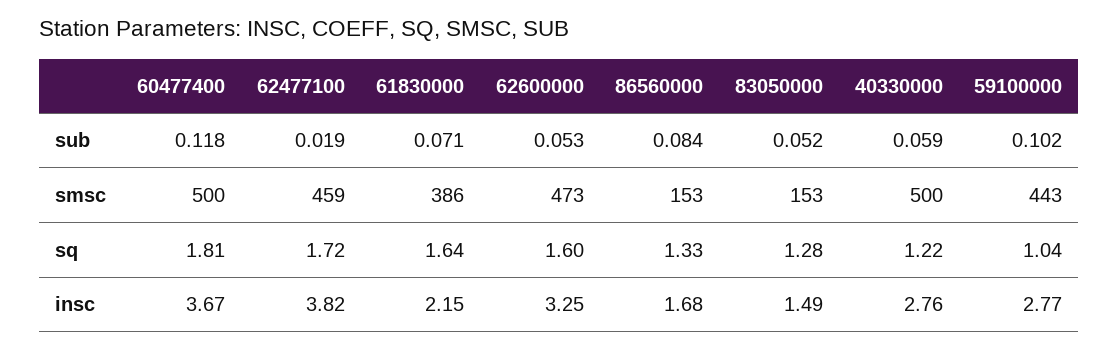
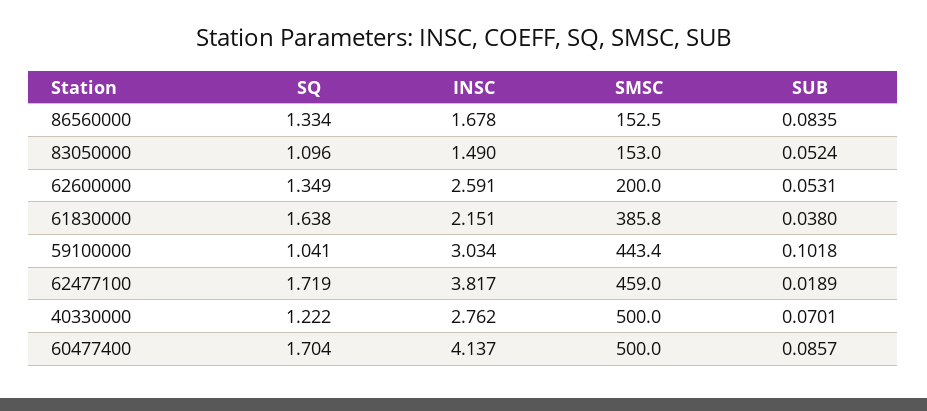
60477400, sub: 0.118 -> 0.0857
61830000, sub: 0.071 -> 0.038
40330000, sub: 0.059 -> 0.0701
62600000, smsc: 473 -> 200
60477400, sq: 1.81 -> 1.704
62600000, sq: 1.6 -> 1.349
83050000, sq: 1.28 -> 1.096
60477400, insc: 3.67 -> 4.137
62600000, insc: 3.25 -> 2.591
59100000, insc: 2.77 -> 3.034

